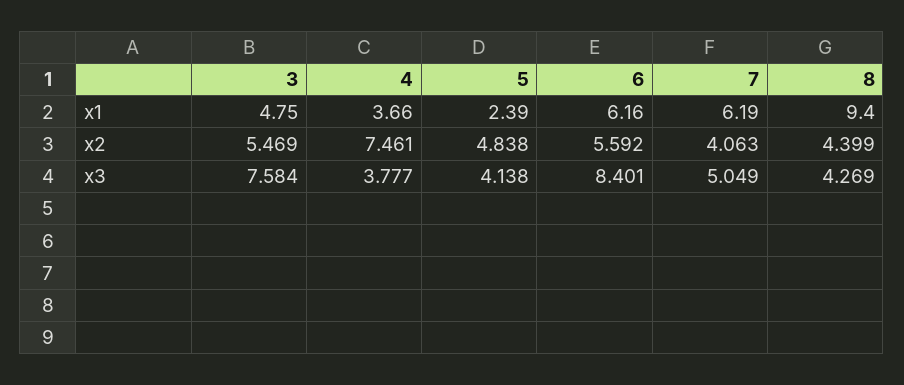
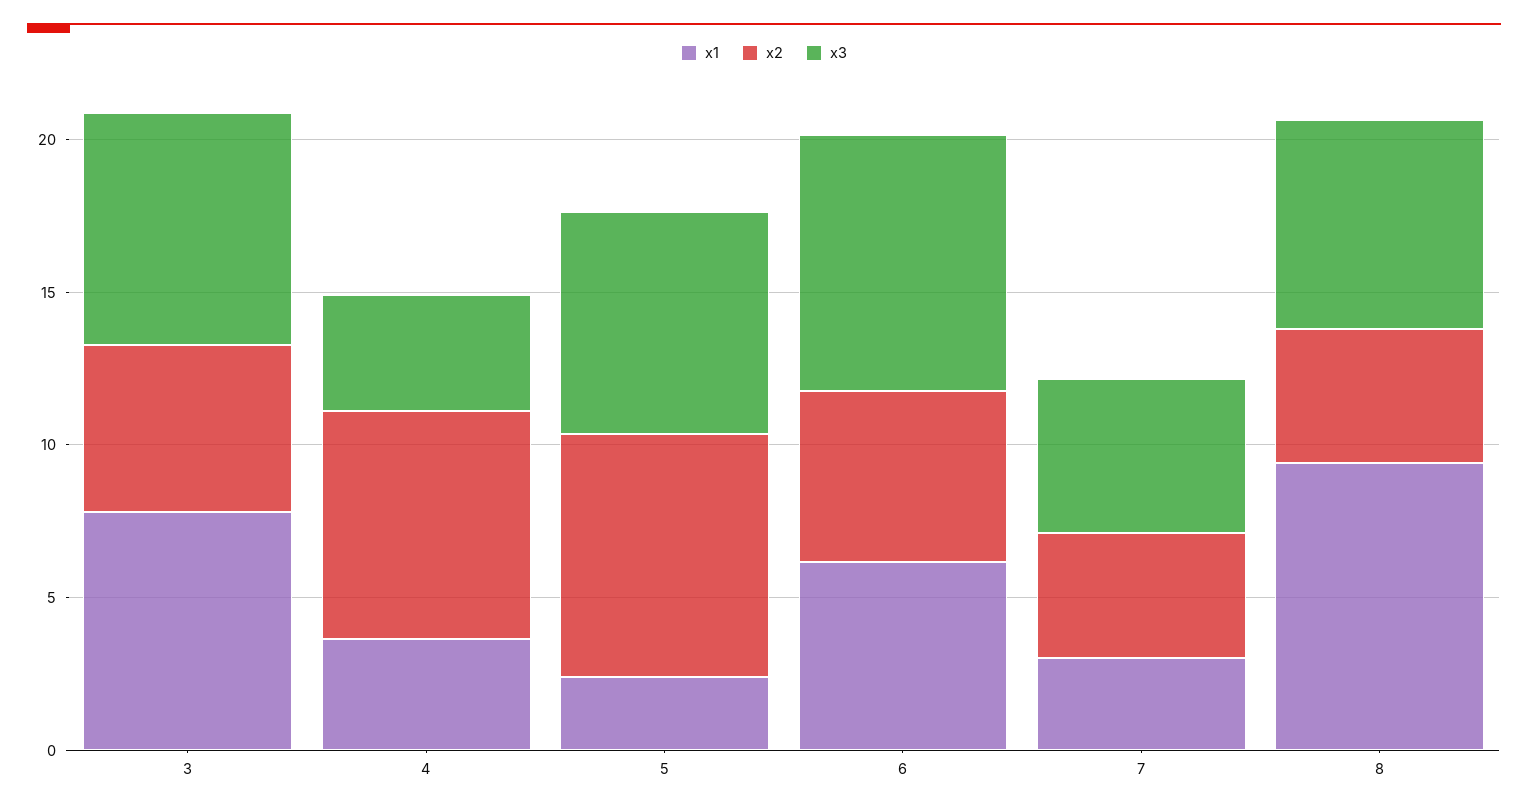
x1, 3: 4.75 -> 8
x1, 7: 6.19 -> 3
x2, 5: 4.838 -> 8
x3, 5: 4.138 -> 7
x3, 8: 4.269 -> 7

